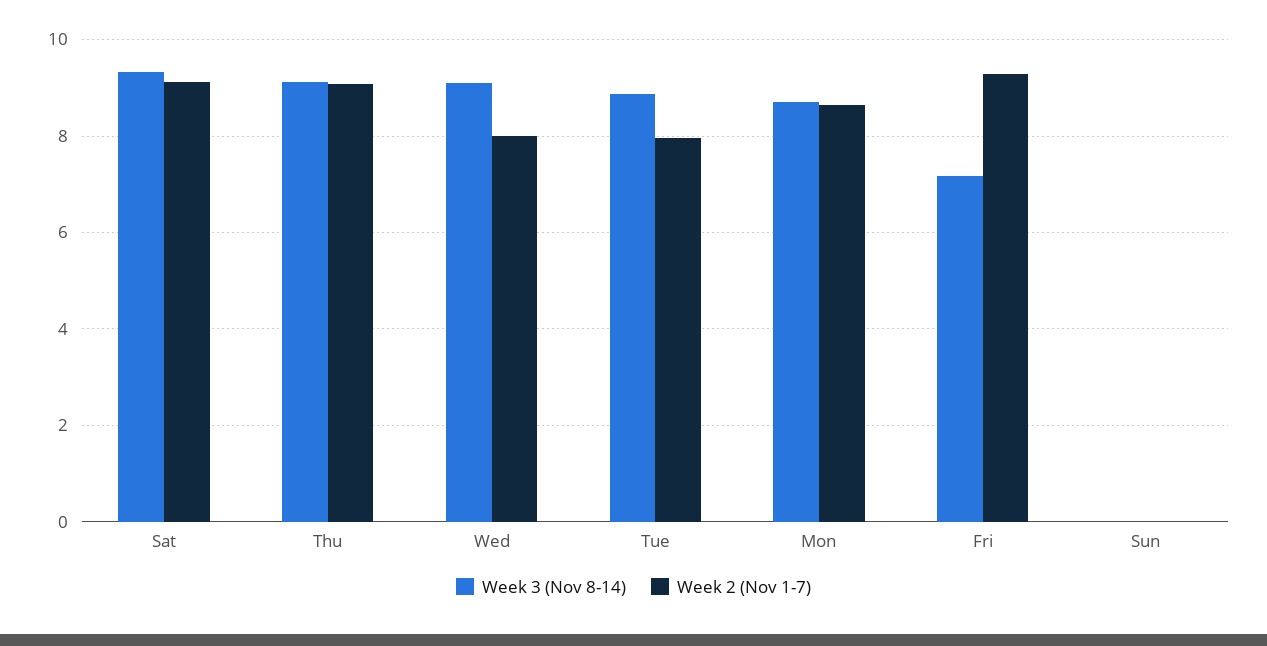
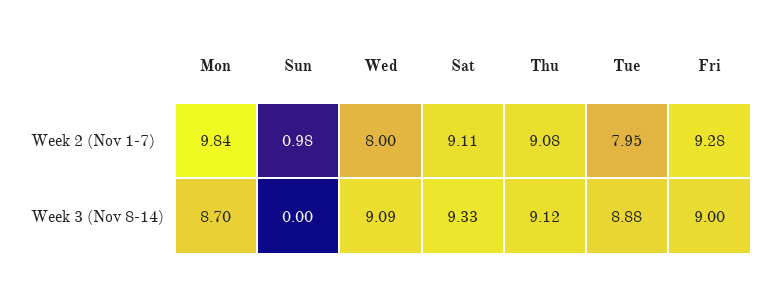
Week 2 (Nov 1-7), Mon: 8.6 -> 9.84
Week 3 (Nov 8-14), Fri: 7.2 -> 9
Week 2 (Nov 1-7), Sun: 0 -> 0.98

